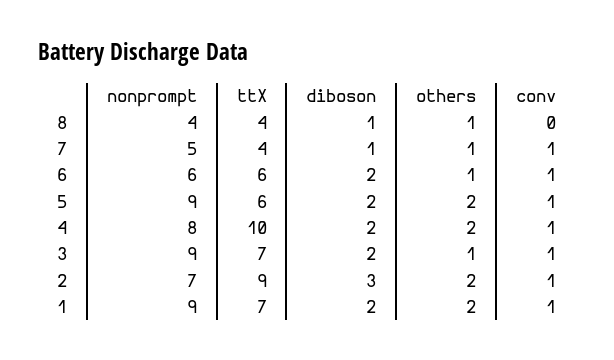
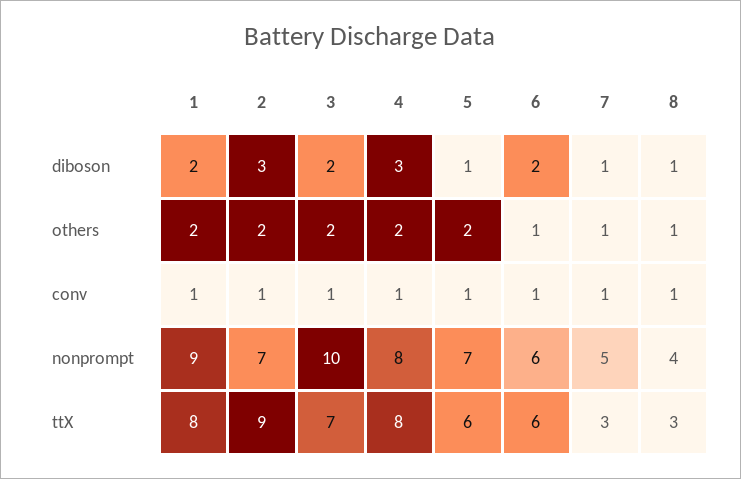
ttX, 8: 4 -> 3
conv, 8: 0 -> 1
ttX, 7: 4 -> 3
nonprompt, 5: 9 -> 7
diboson, 5: 2 -> 1
ttX, 4: 10 -> 8
diboson, 4: 2 -> 3
nonprompt, 3: 9 -> 10
others, 3: 1 -> 2
ttX, 1: 7 -> 8

